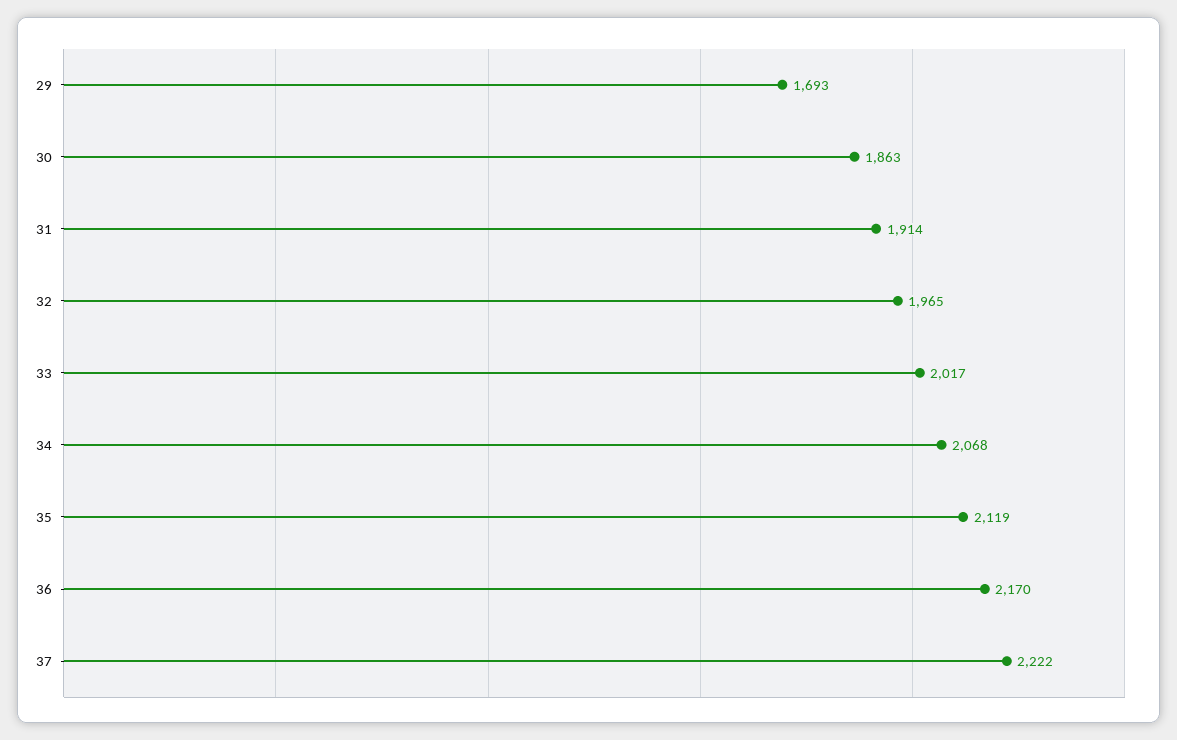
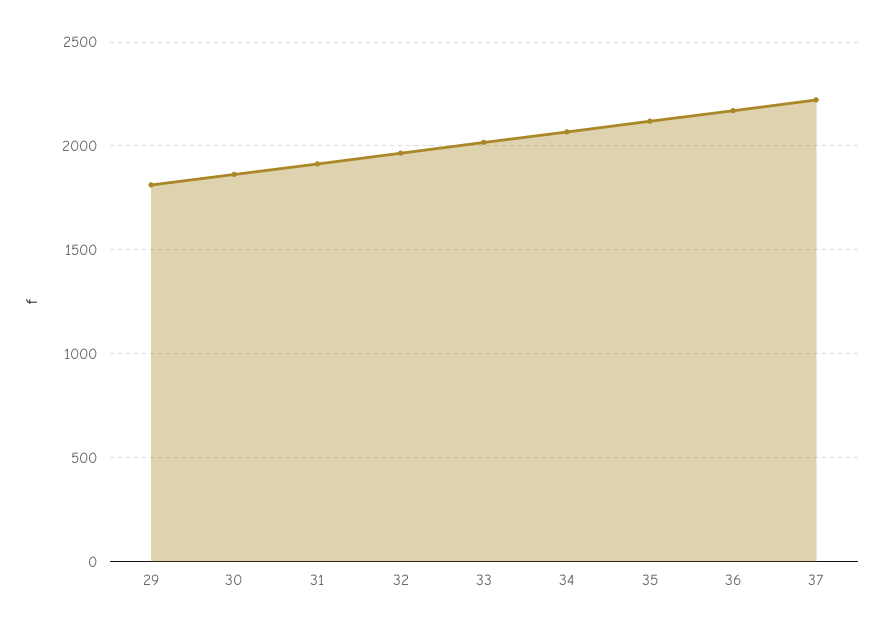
29: 1693 -> 1800

